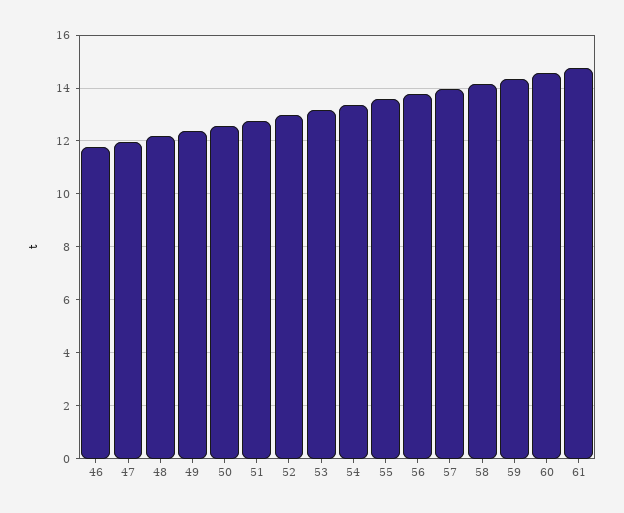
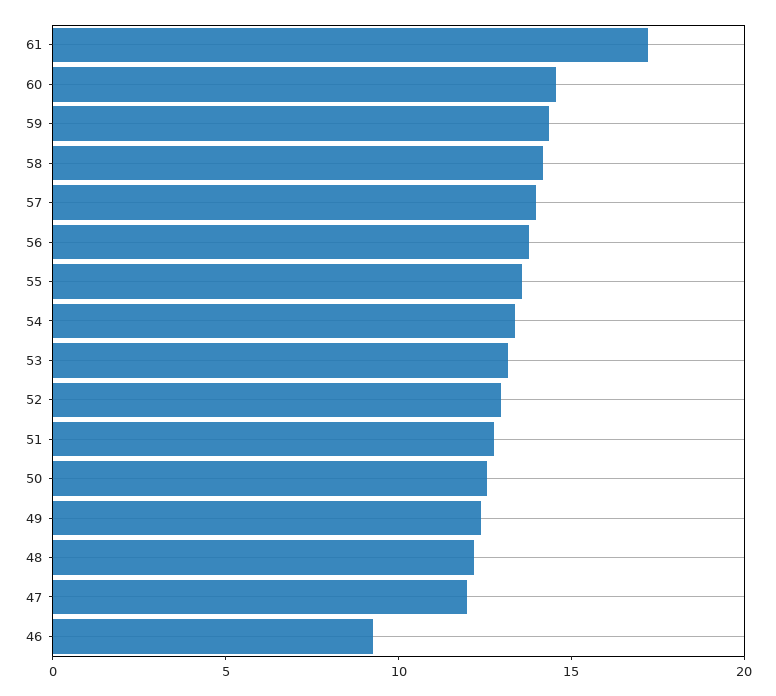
46: 11.75 -> 9
61: 14.75 -> 17

